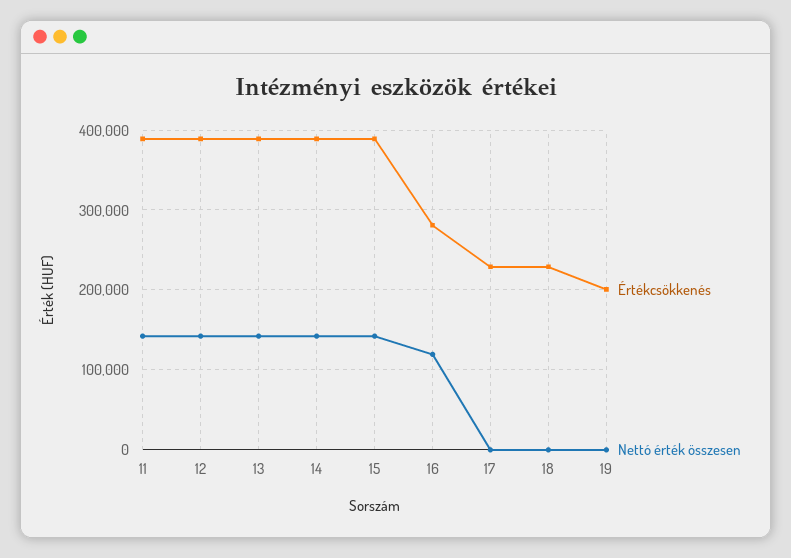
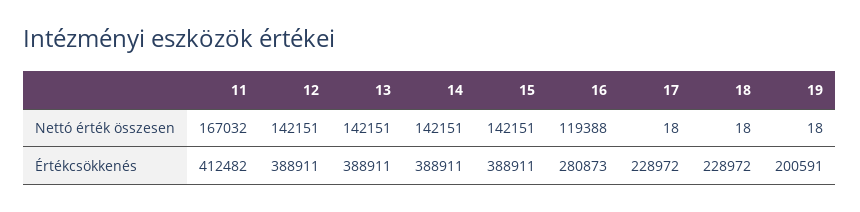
Értékcsökkenés, 11: 390000 -> 412482
Nettó érték összesen, 11: 140000 -> 167032

